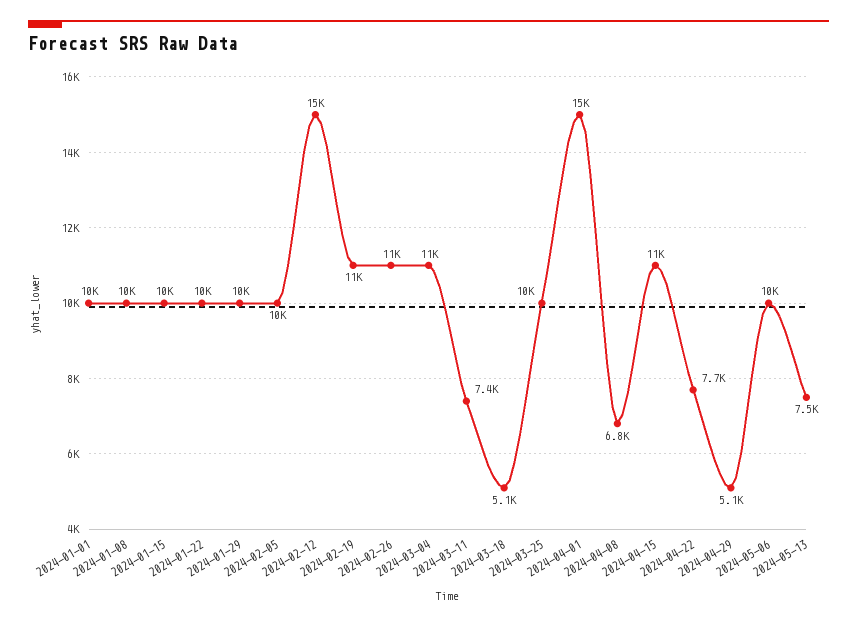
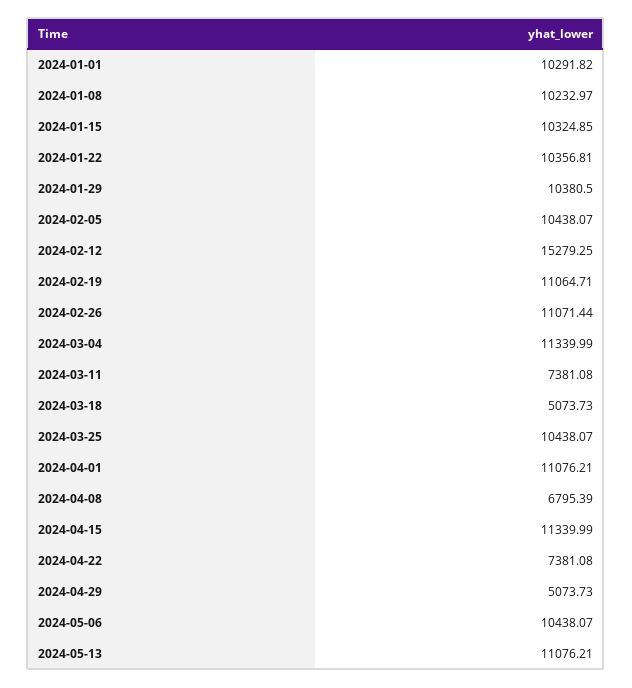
2024-04-01: 15000 -> 11076.21
2024-04-22: 7700 -> 7381.08
2024-05-13: 7500 -> 11076.21

